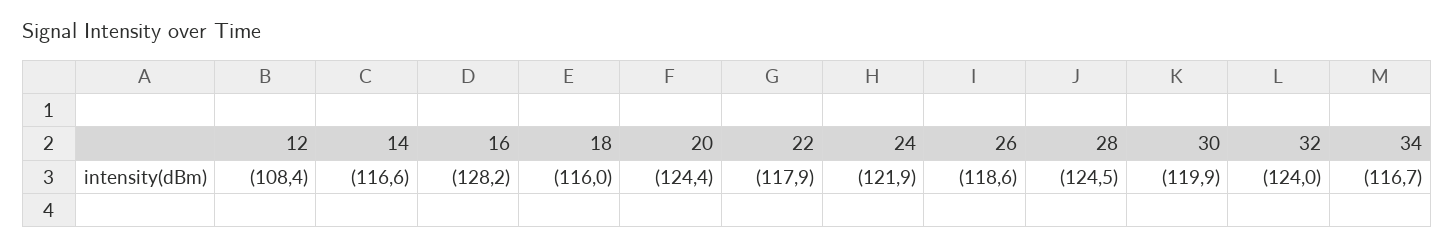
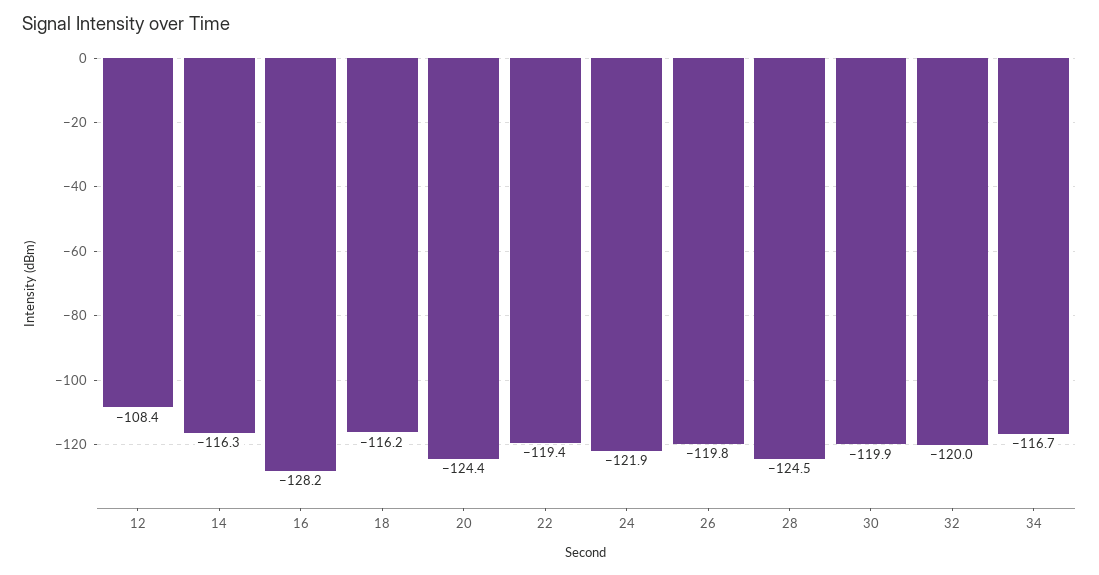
14: -116.6 -> -116.3
18: -116 -> -116.2
22: -117.9 -> -119.4
26: -118.6 -> -119.8
32: -124 -> -120

